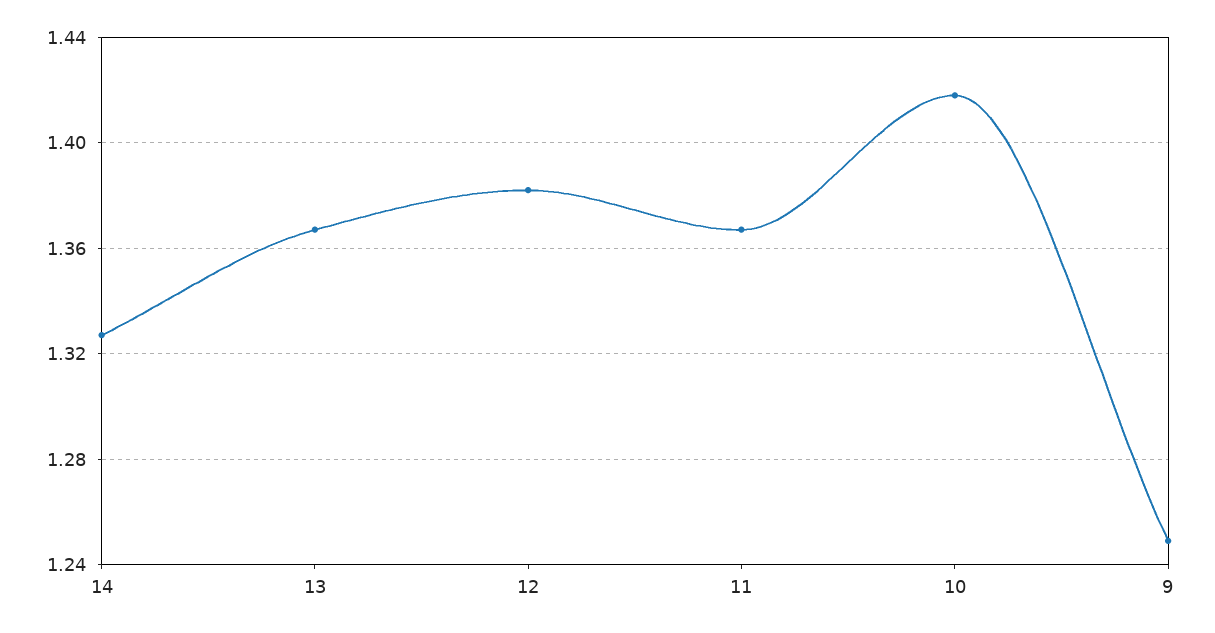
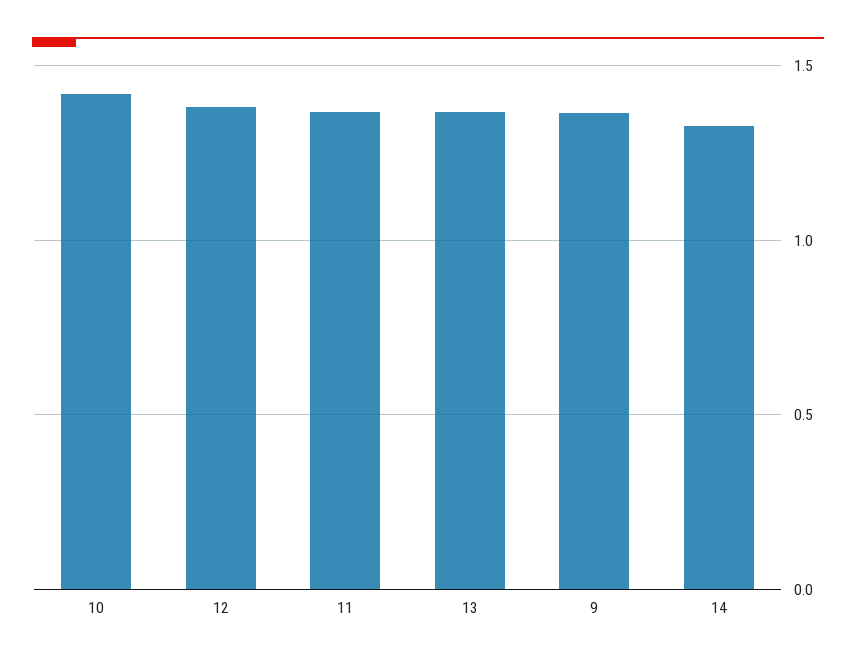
9: 1.25 -> 1.35

